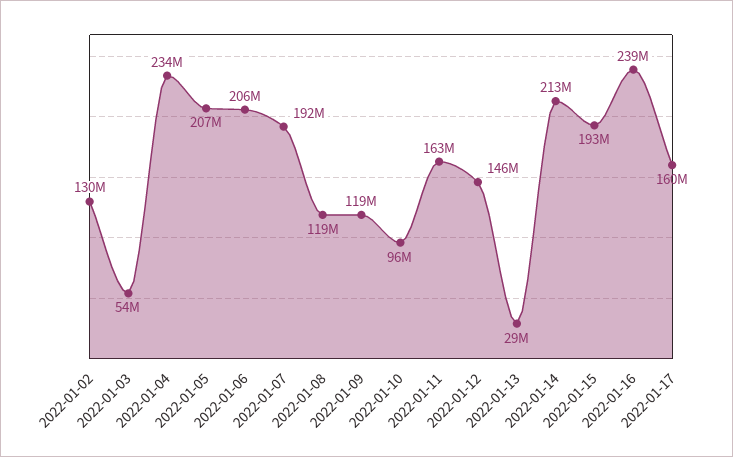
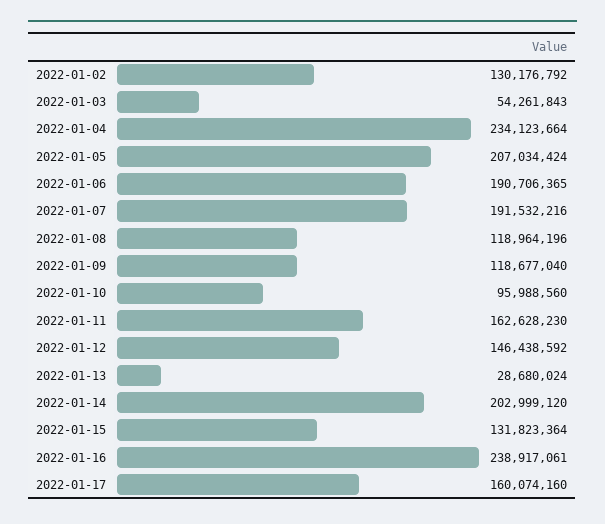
2022-01-06: 206000000 -> 190706365
2022-01-14: 213000000 -> 202999120
2022-01-15: 193000000 -> 131823364

